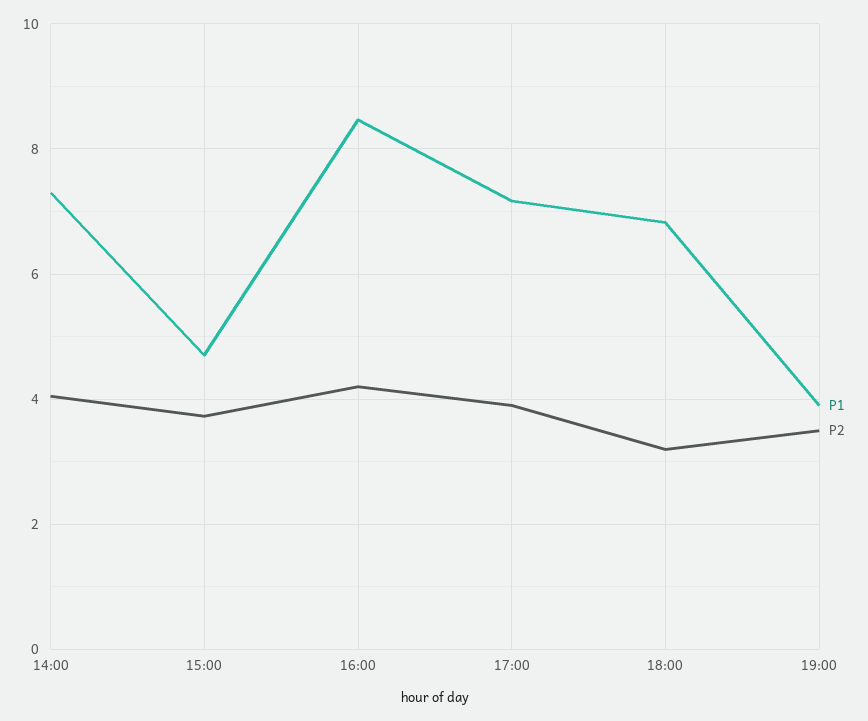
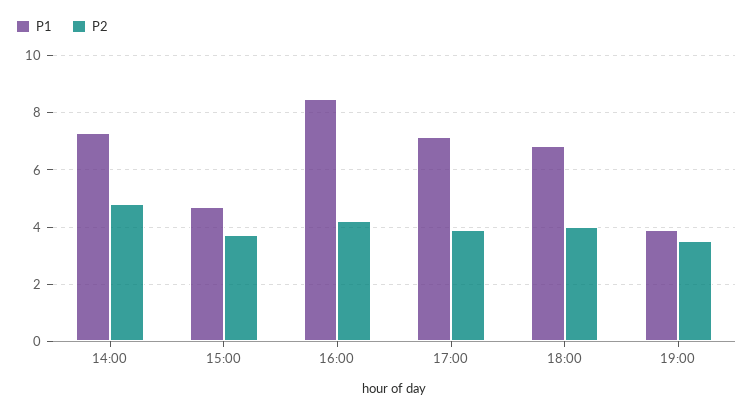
P2, 14:00: 4 -> 4.75
P2, 18:00: 3.2 -> 4

